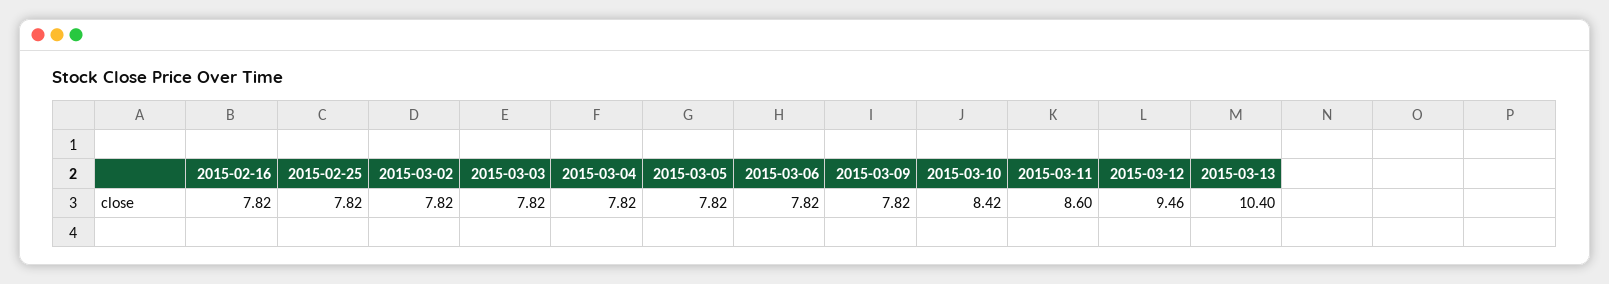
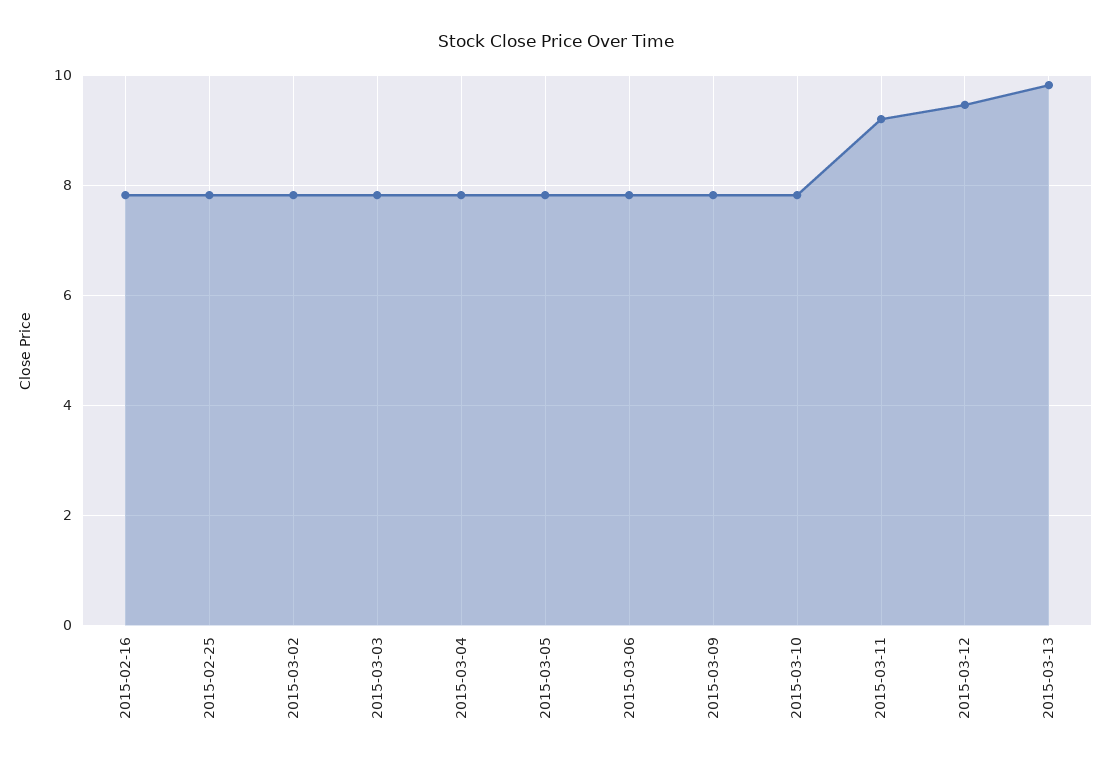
2015-03-10: 8.42 -> 7.8
2015-03-11: 8.6 -> 9.2
2015-03-13: 10.4 -> 9.8

